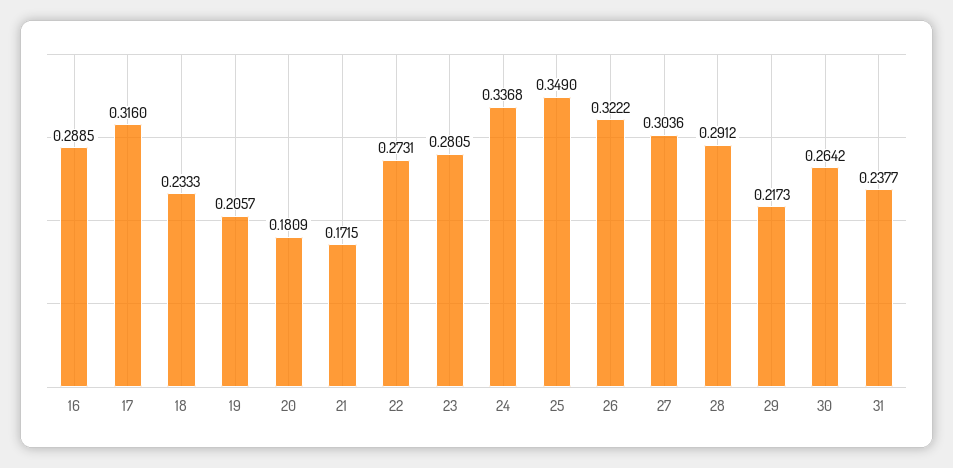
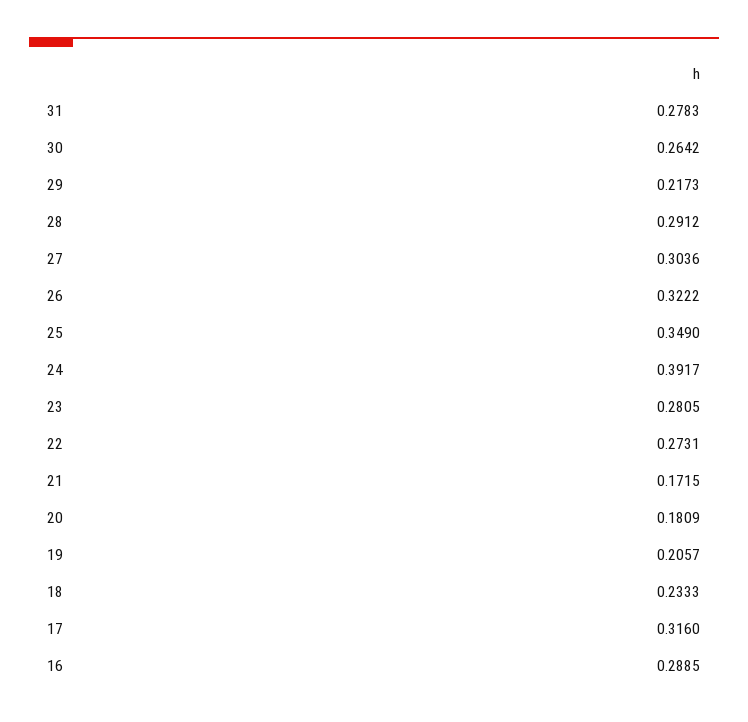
24: 0.3368 -> 0.3917
31: 0.2377 -> 0.2783

